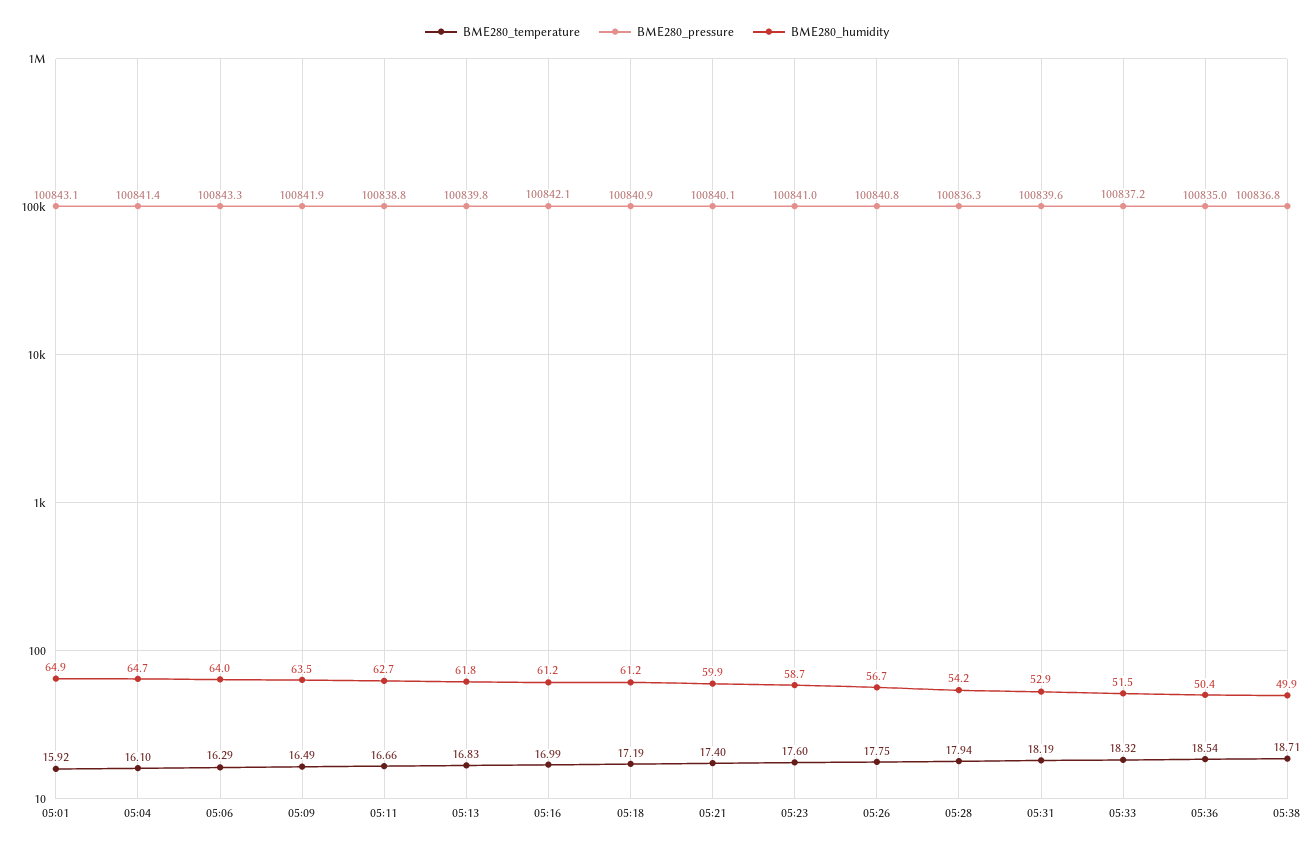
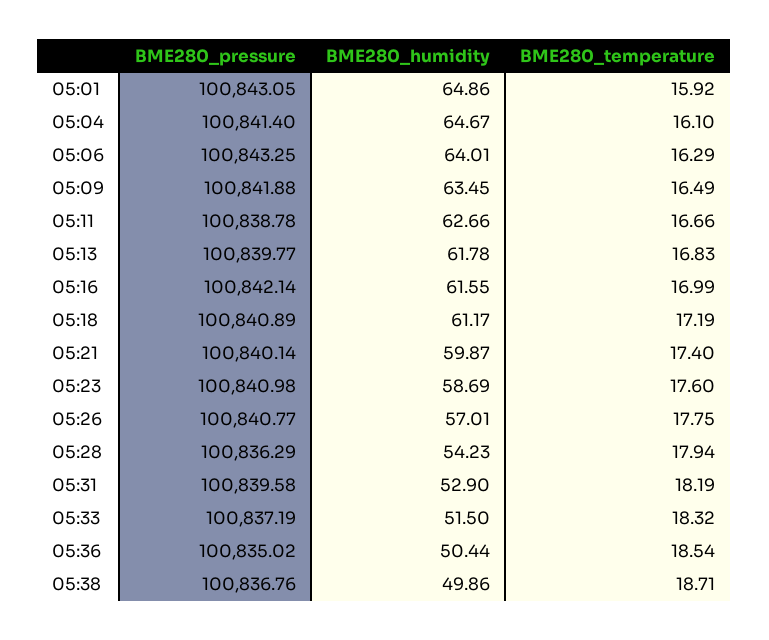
BME280_humidity, 05:16: 61.2 -> 61.55
BME280_humidity, 05:26: 56.7 -> 57.01

